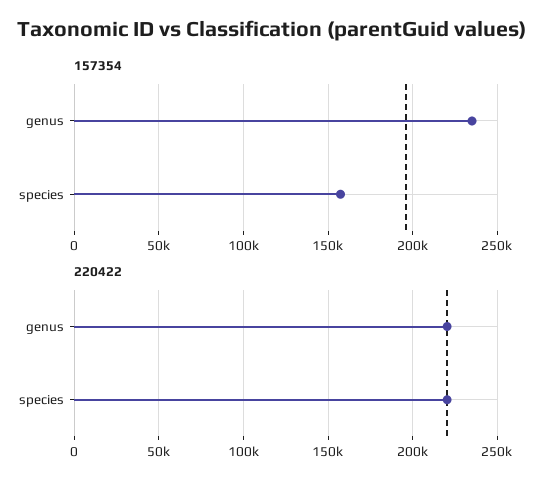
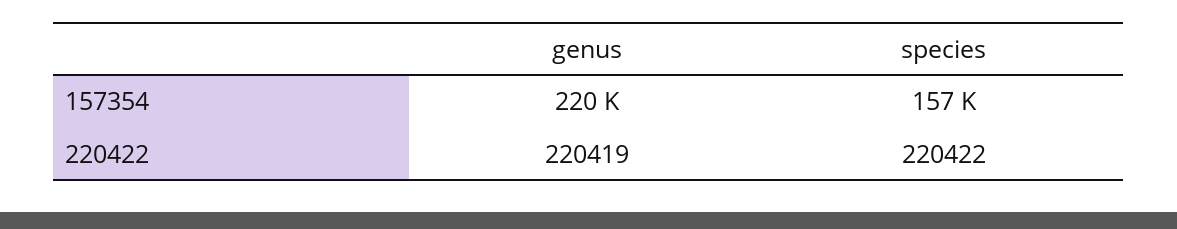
157354, genus: 235000 -> 220000

